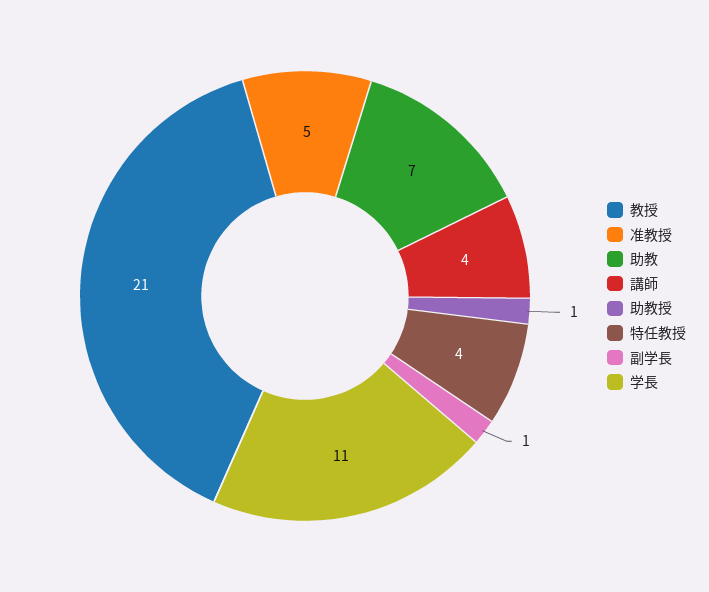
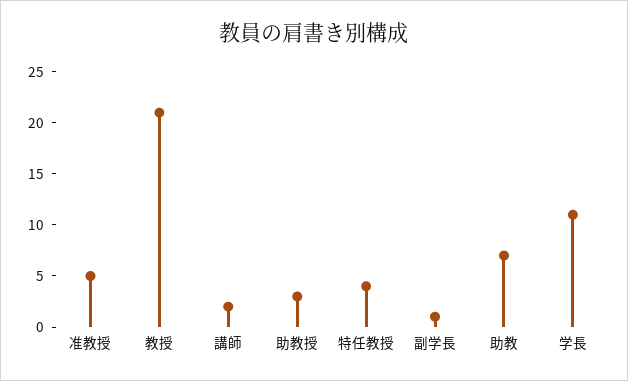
講師: 4 -> 2
助教授: 1 -> 3

